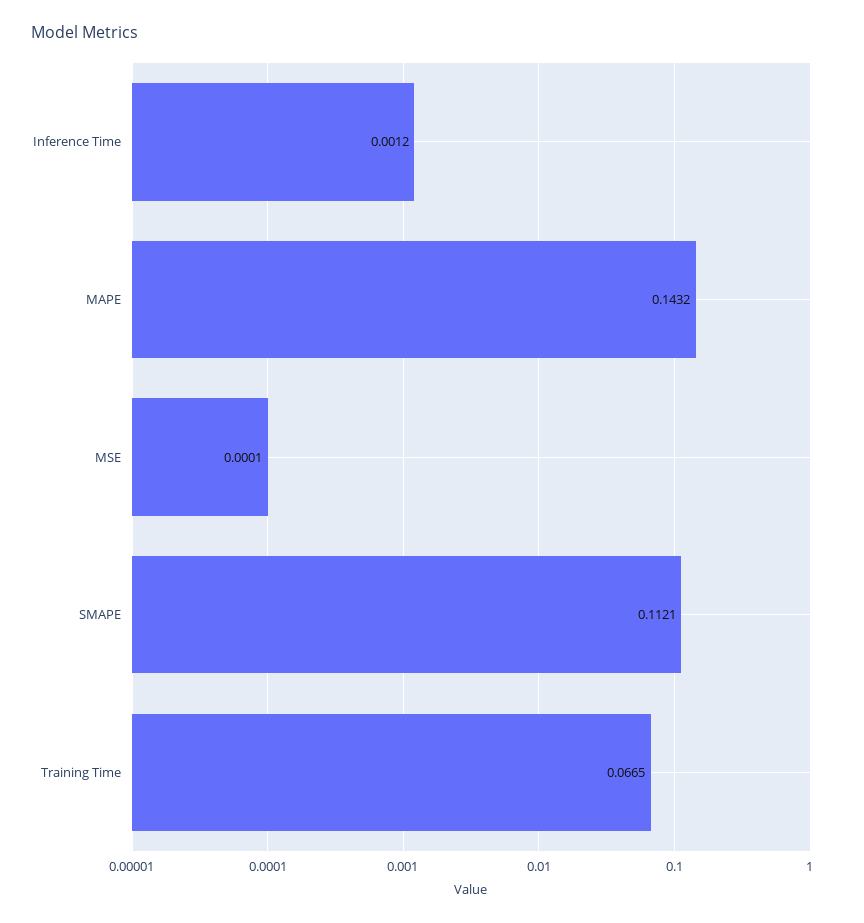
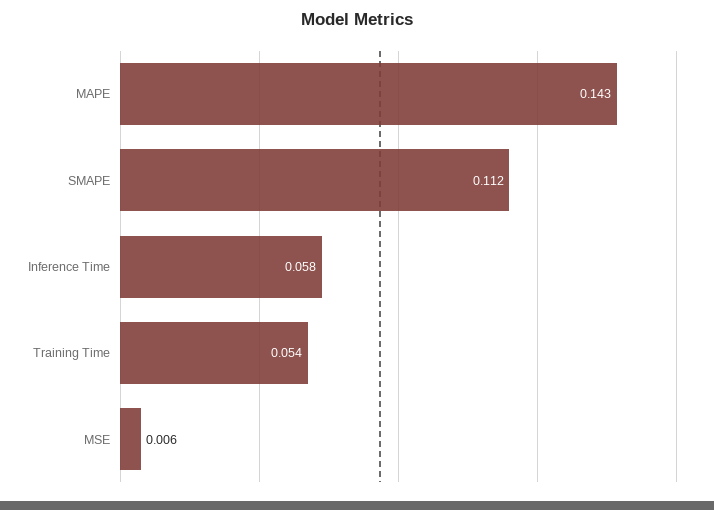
Inference Time: 0.0012 -> 0.058
MSE: 0.0001 -> 0.006
Training Time: 0.0665 -> 0.054

